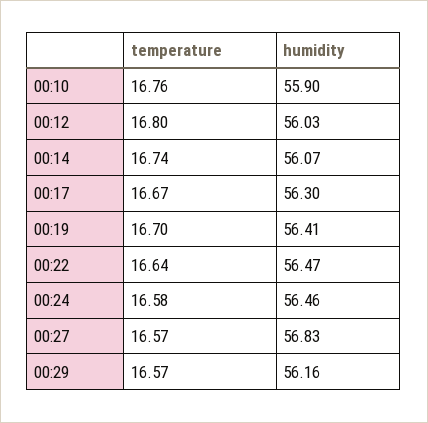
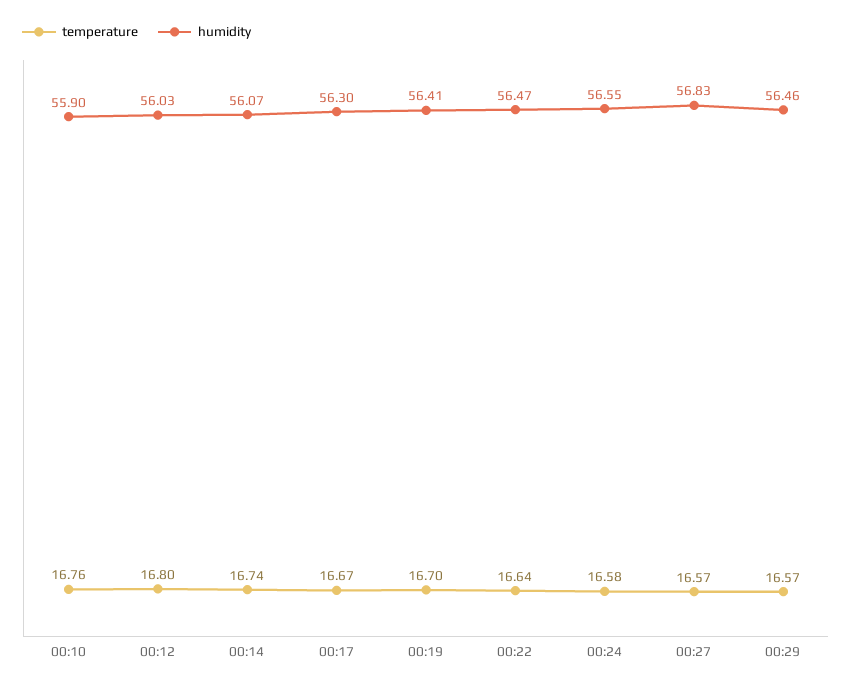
humidity, 00:24: 56.46 -> 56.55
humidity, 00:29: 56.16 -> 56.46

